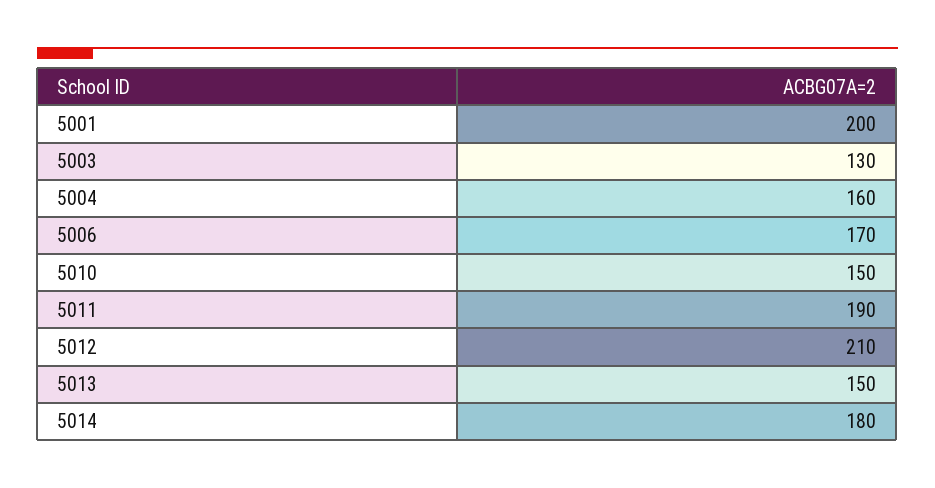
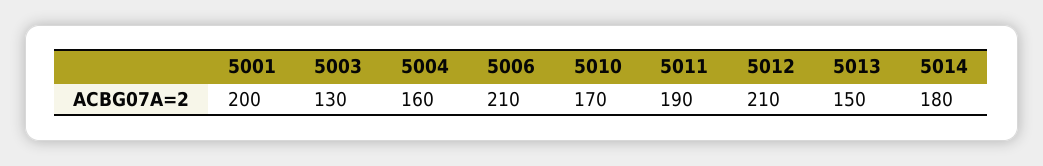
5006: 170 -> 210
5010: 150 -> 170

